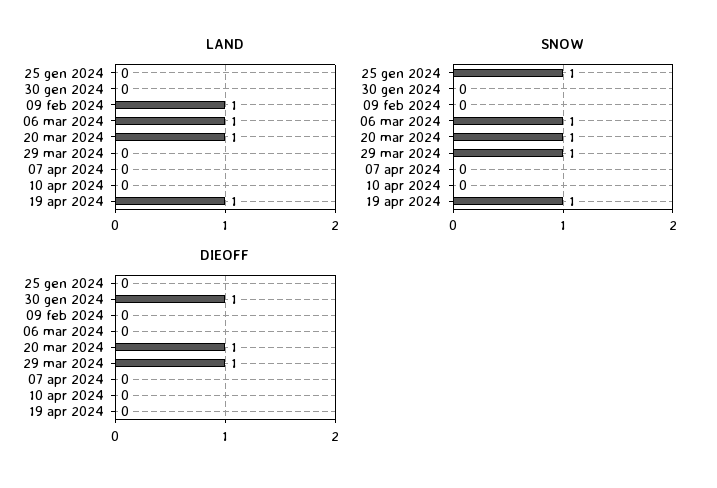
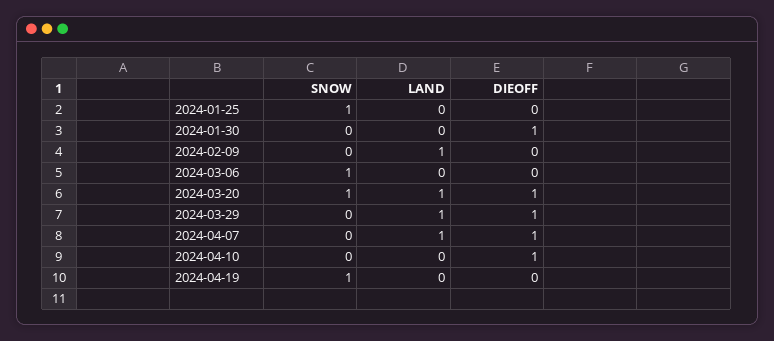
LAND, 06 mar 2024: 1 -> 0
LAND, 29 mar 2024: 0 -> 1
LAND, 07 apr 2024: 0 -> 1
LAND, 19 apr 2024: 1 -> 0
SNOW, 29 mar 2024: 1 -> 0
DIEOFF, 07 apr 2024: 0 -> 1
DIEOFF, 10 apr 2024: 0 -> 1

